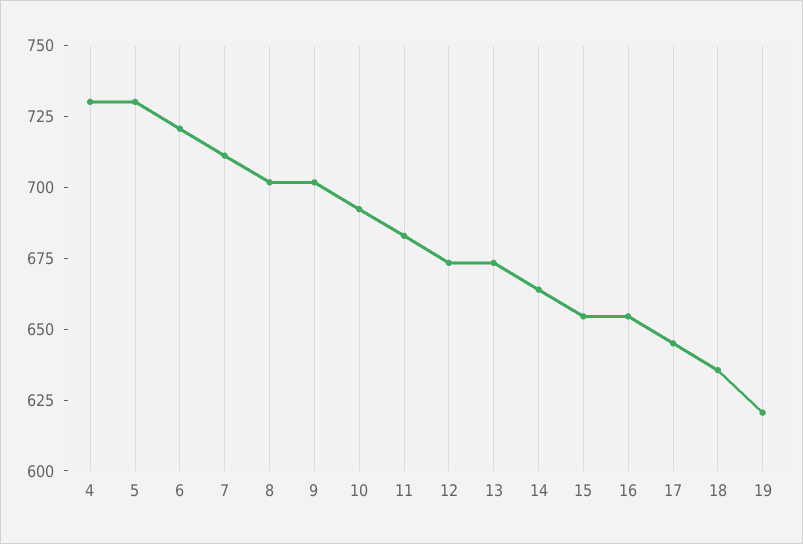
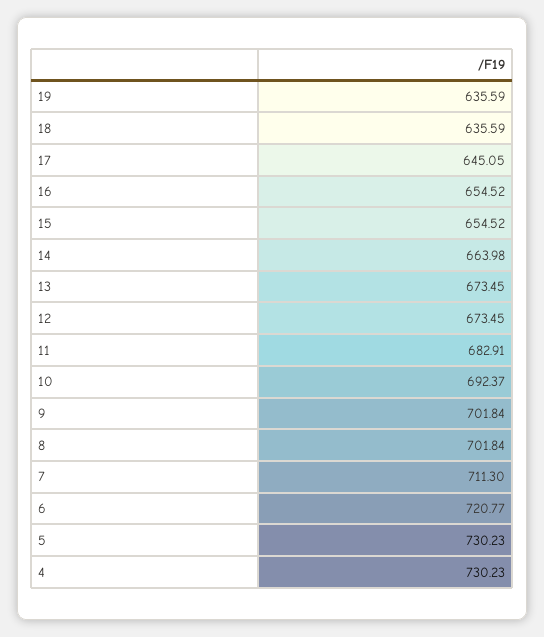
19: 620 -> 635.59

